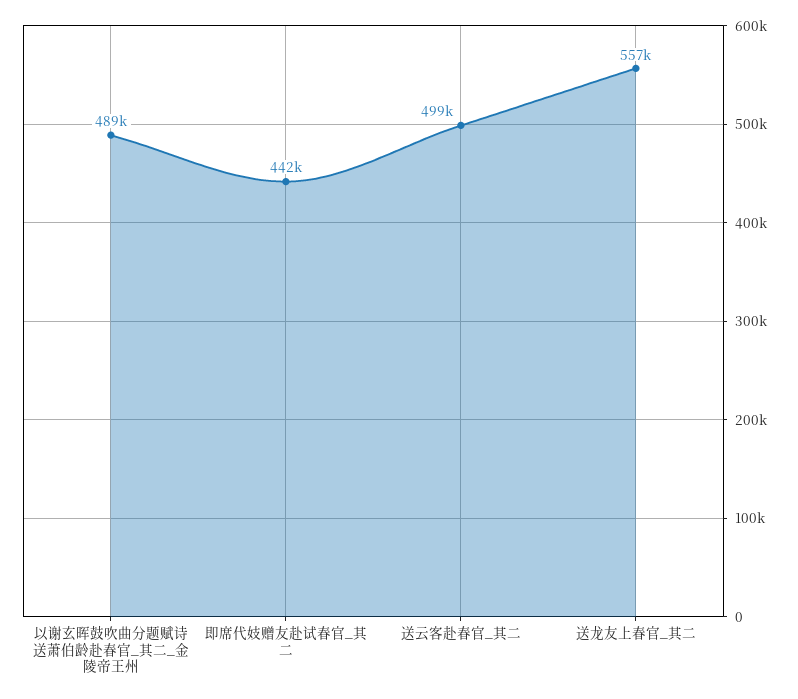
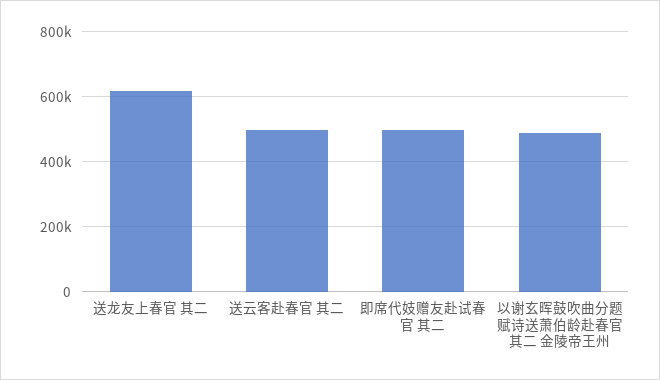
即席代妓赠友赴试春官_其二: 442000 -> 500000
送龙友上春官_其二: 557000 -> 620000

